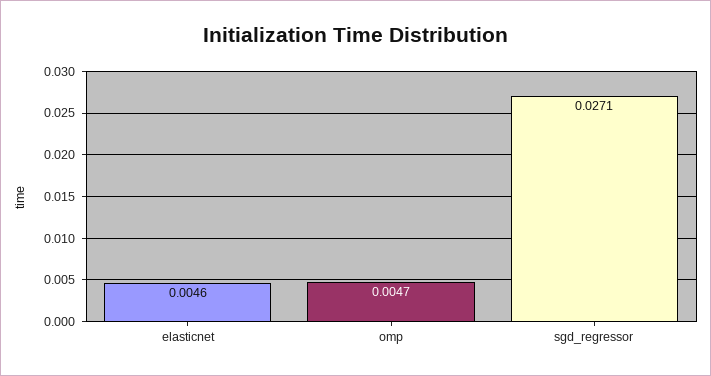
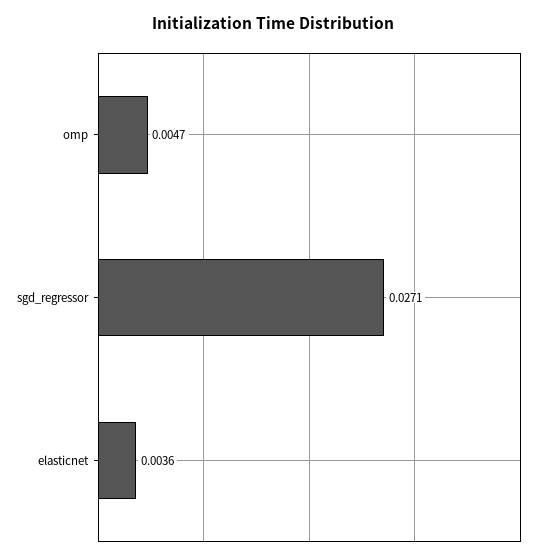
elasticnet: 0.0046 -> 0.0036

